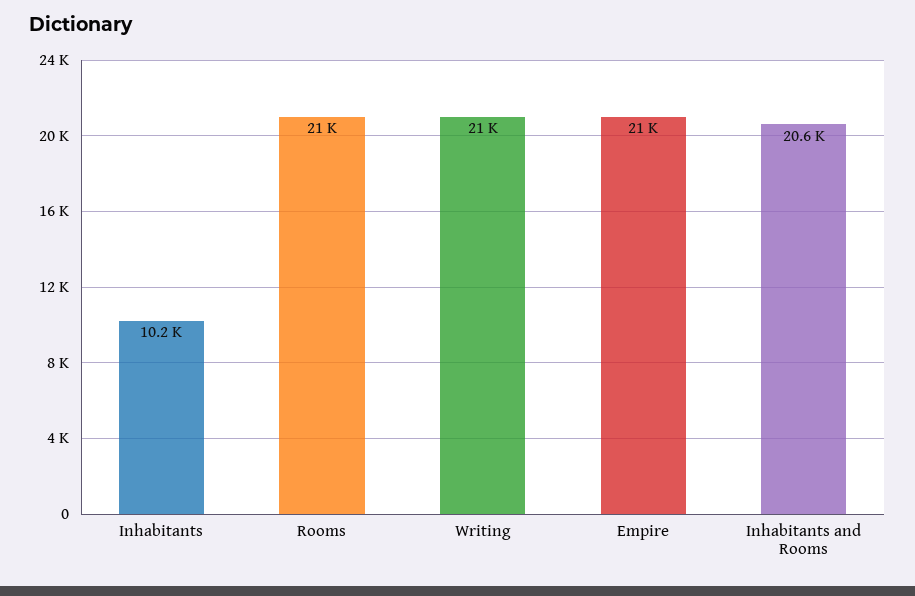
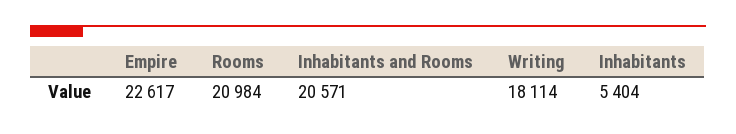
Inhabitants: 10200 -> 5404
Writing: 21000 -> 18114
Empire: 21000 -> 22617

